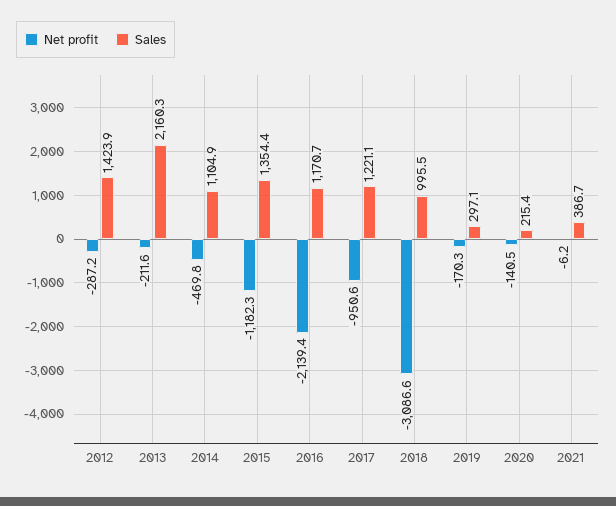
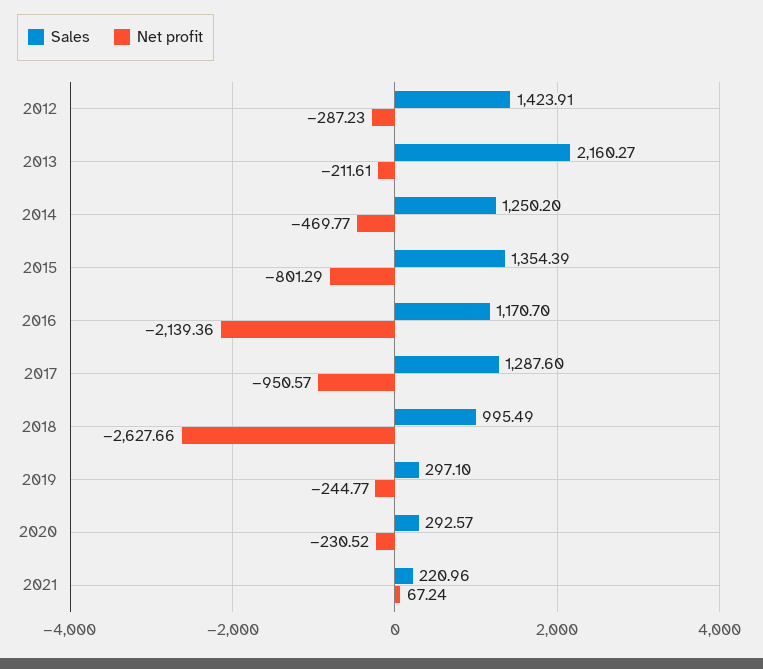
Sales, 2014: 1104.9 -> 1250.2
Net profit, 2015: -1182.3 -> -801.29
Sales, 2017: 1221.1 -> 1287.6
Net profit, 2018: -3086.6 -> -2627.66
Net profit, 2019: -170.3 -> -244.77
Net profit, 2020: -140.5 -> -230.52
Sales, 2020: 215.4 -> 292.57
Net profit, 2021: -6.2 -> 67.24
Sales, 2021: 386.7 -> 220.96

